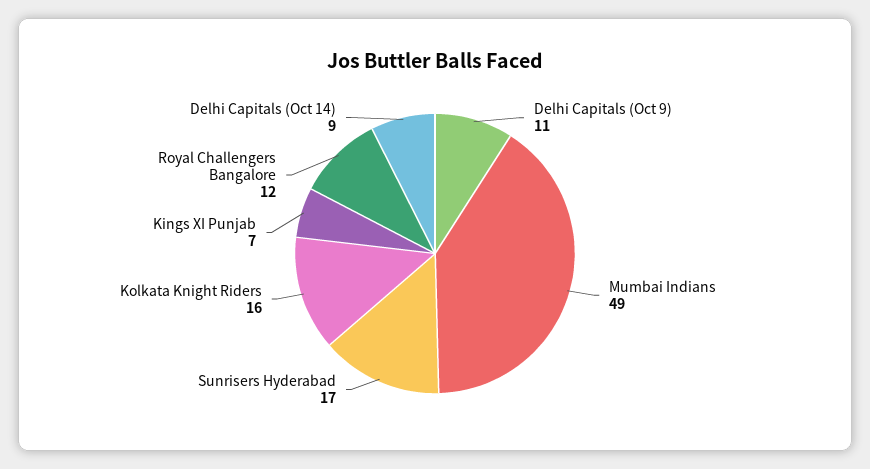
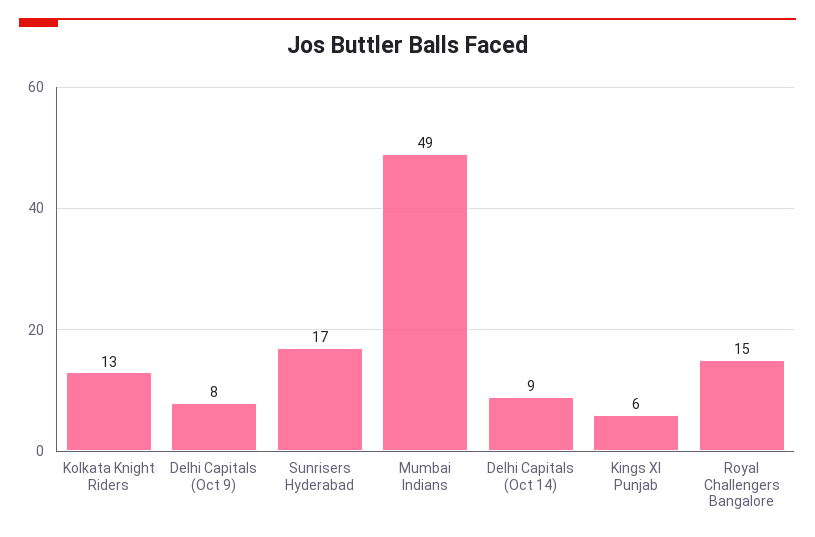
Delhi Capitals (Oct 9): 11 -> 8
Kolkata Knight Riders: 16 -> 13
Kings XI Punjab: 7 -> 6
Royal Challengers Bangalore: 12 -> 15

